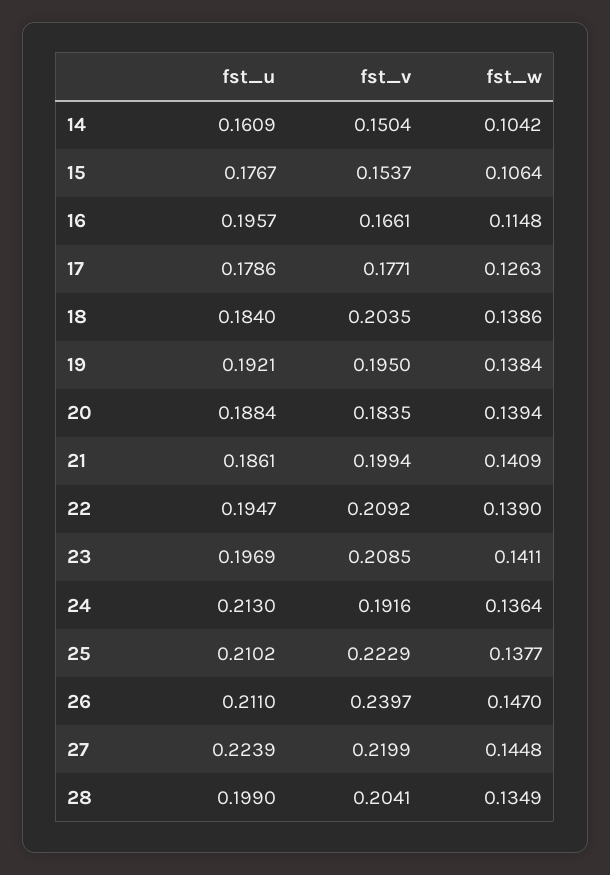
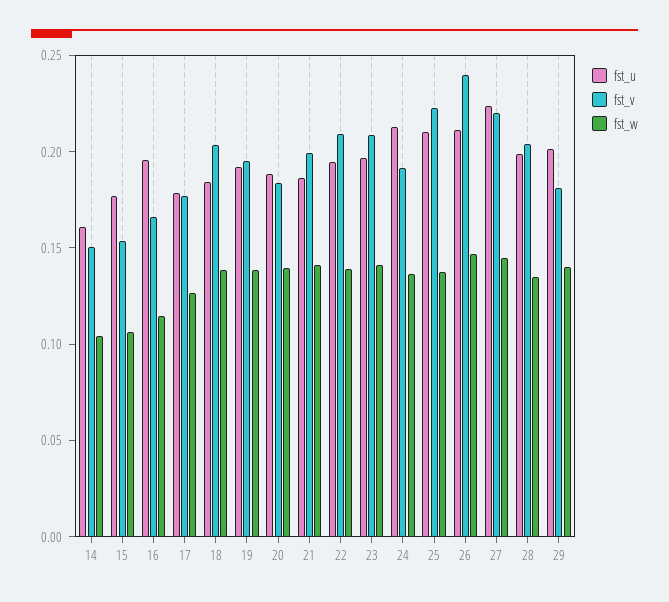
fst_u, 29: none -> 0.2
fst_v, 29: none -> 0.18
fst_w, 29: none -> 0.14

